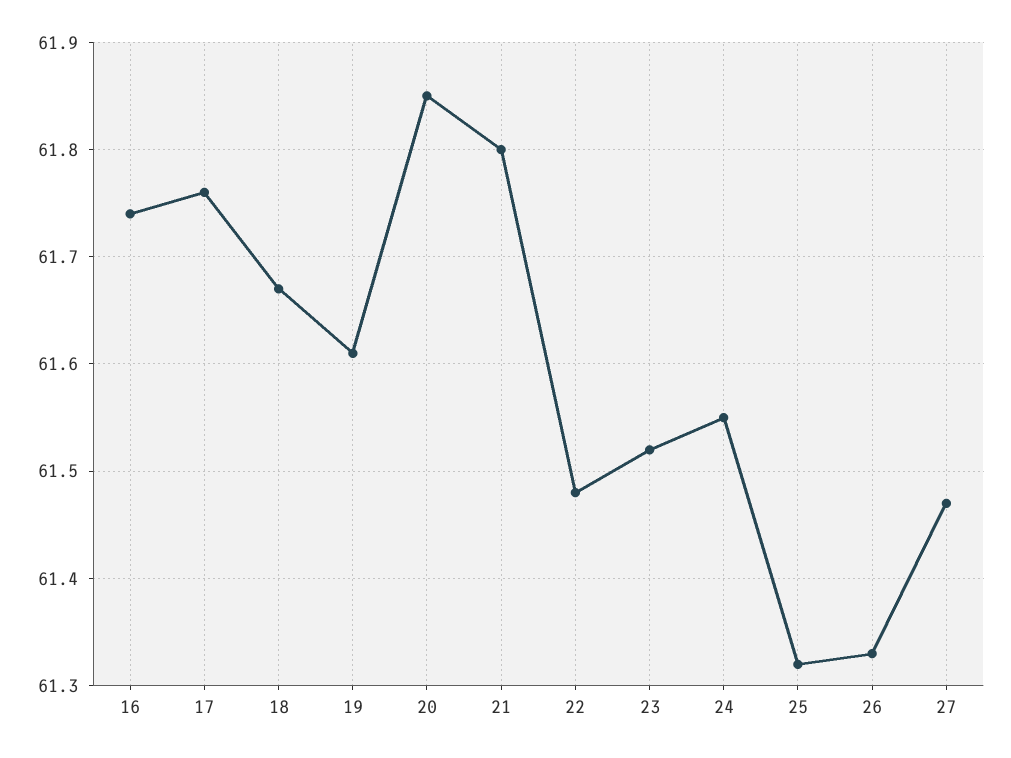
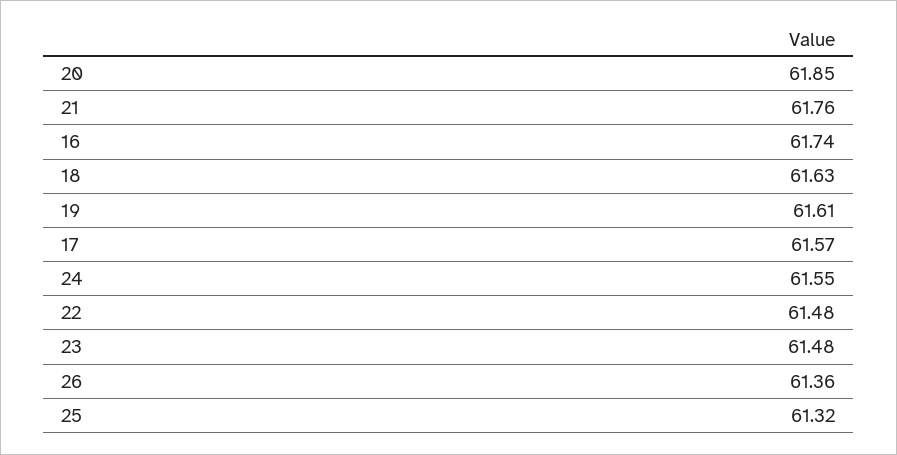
17: 61.76 -> 61.57
18: 61.67 -> 61.63
21: 61.8 -> 61.76
23: 61.52 -> 61.48
26: 61.33 -> 61.36
27: 61.47 -> none

